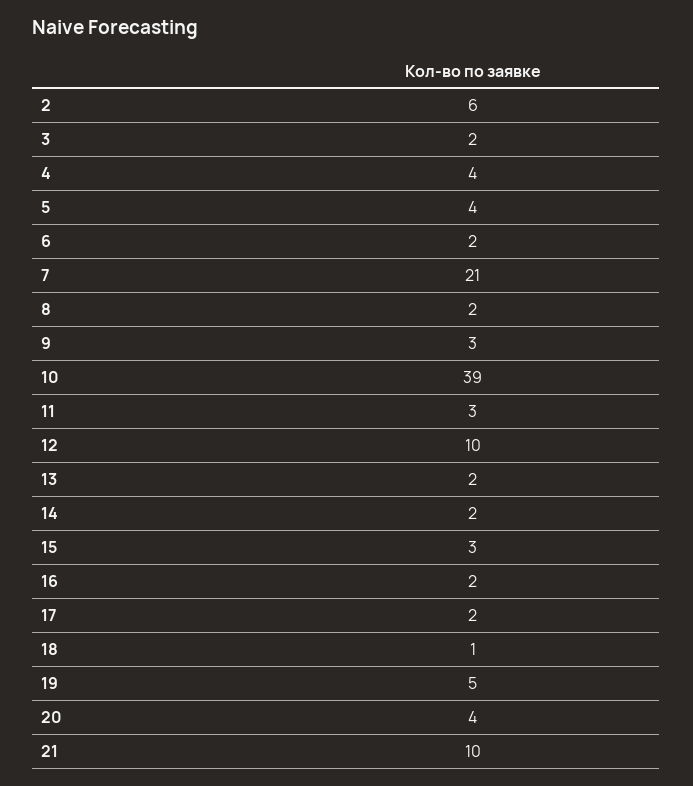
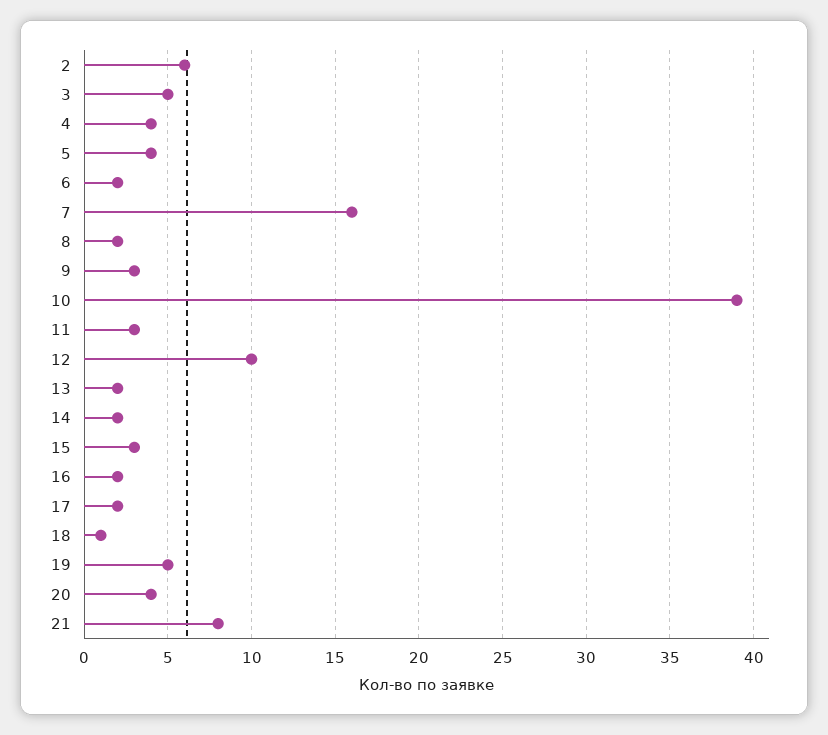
3: 2 -> 5
7: 21 -> 16
21: 10 -> 8

